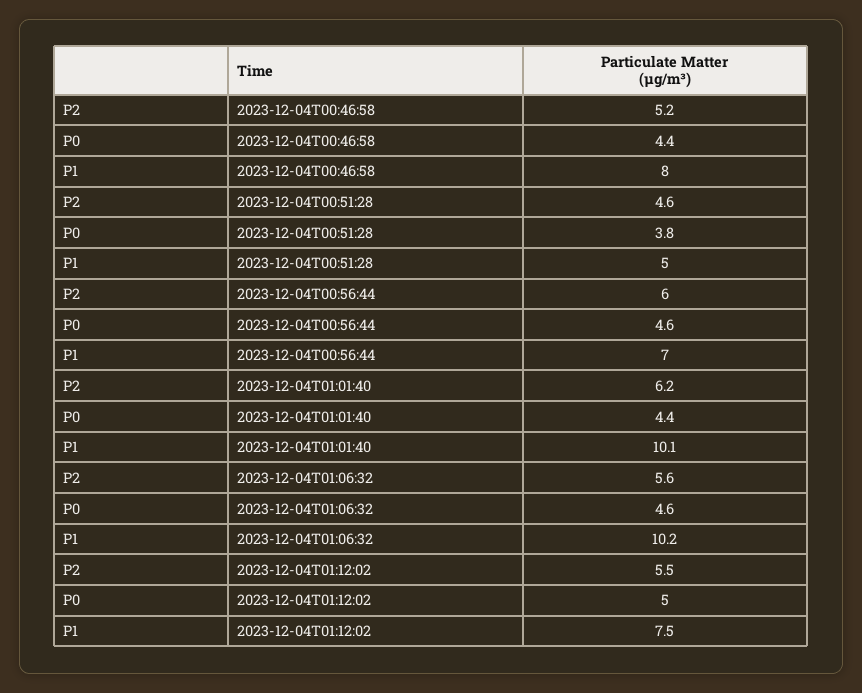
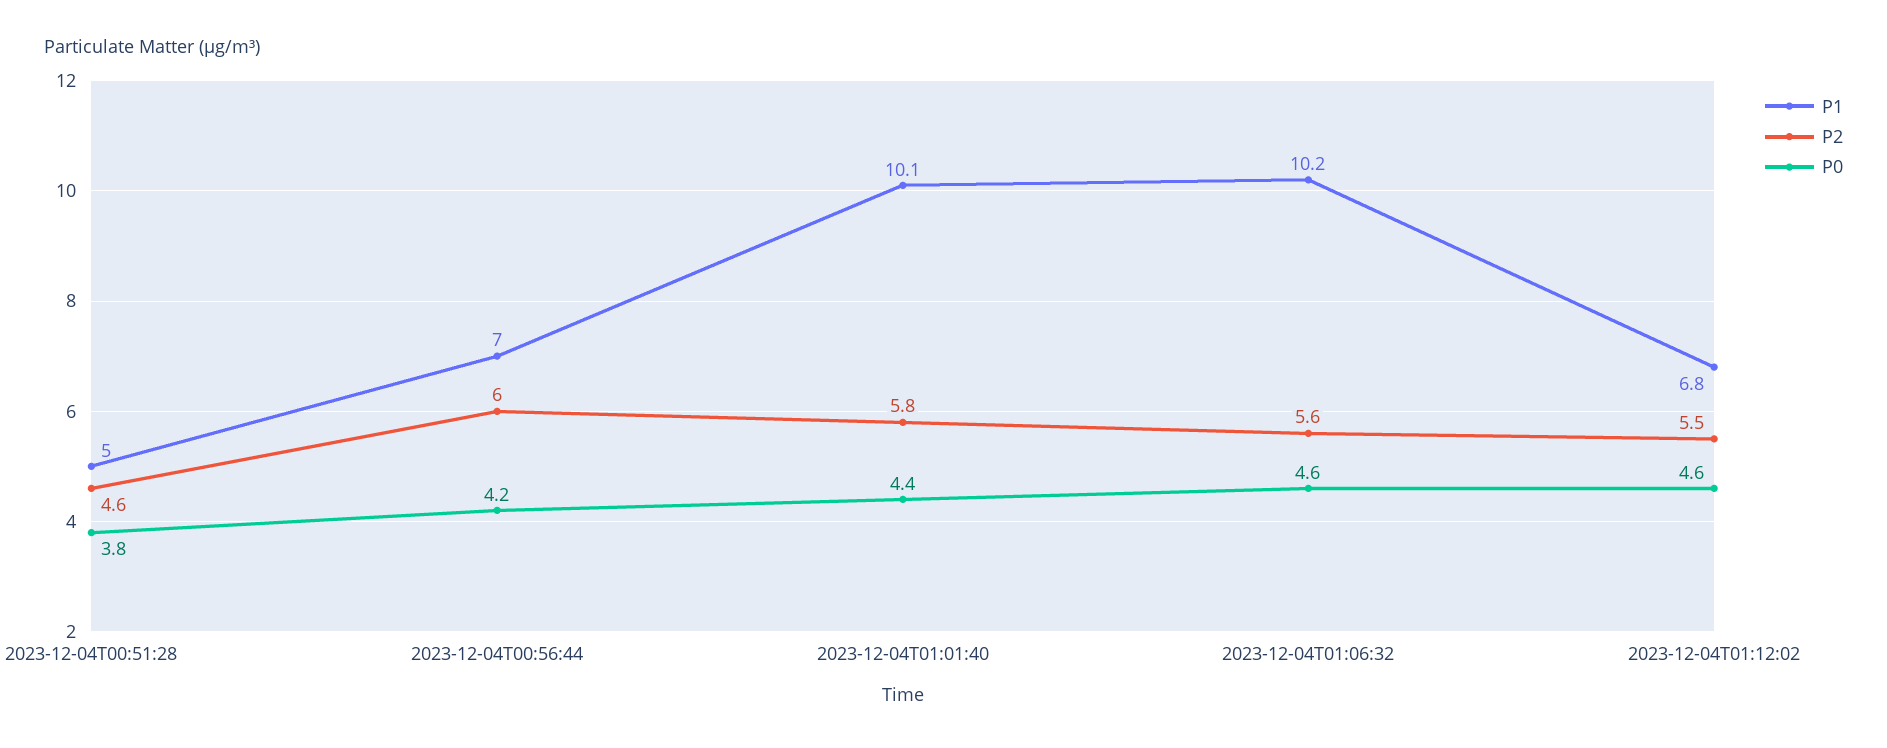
P2, 2023-12-04T00:46:58: 5.2 -> none
P0, 2023-12-04T00:46:58: 4.4 -> none
P1, 2023-12-04T00:46:58: 8 -> none
P0, 2023-12-04T00:56:44: 4.6 -> 4.2
P2, 2023-12-04T01:01:40: 6.2 -> 5.8
P0, 2023-12-04T01:12:02: 5 -> 4.6
P1, 2023-12-04T01:12:02: 7.5 -> 6.8

